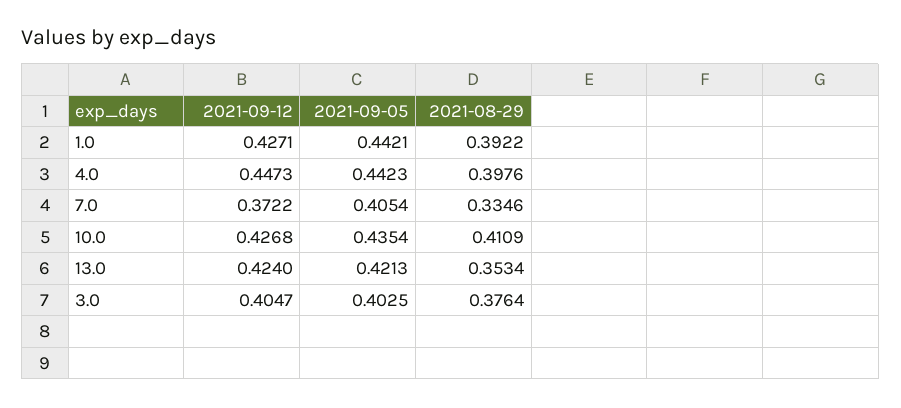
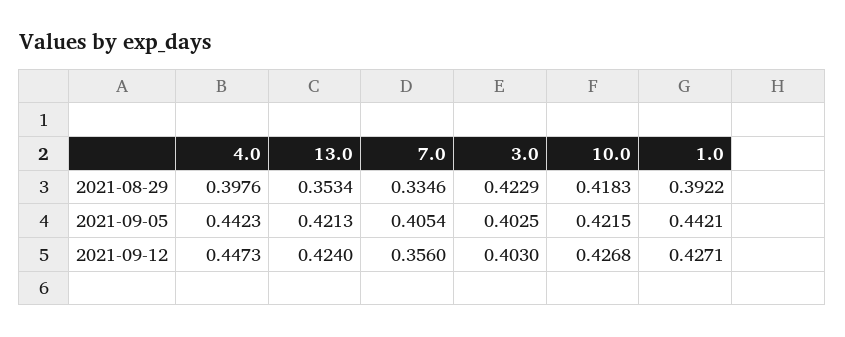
2021-09-12, 7.0: 0.3722 -> 0.356
2021-09-05, 10.0: 0.4354 -> 0.4215
2021-08-29, 10.0: 0.4109 -> 0.4183
2021-09-12, 3.0: 0.4047 -> 0.403
2021-08-29, 3.0: 0.3764 -> 0.4229

